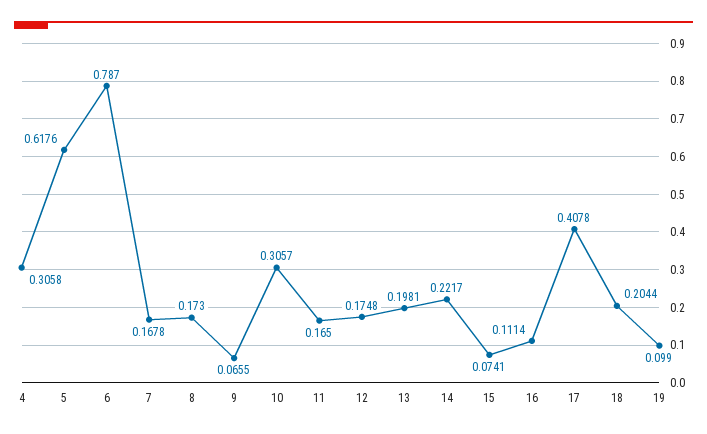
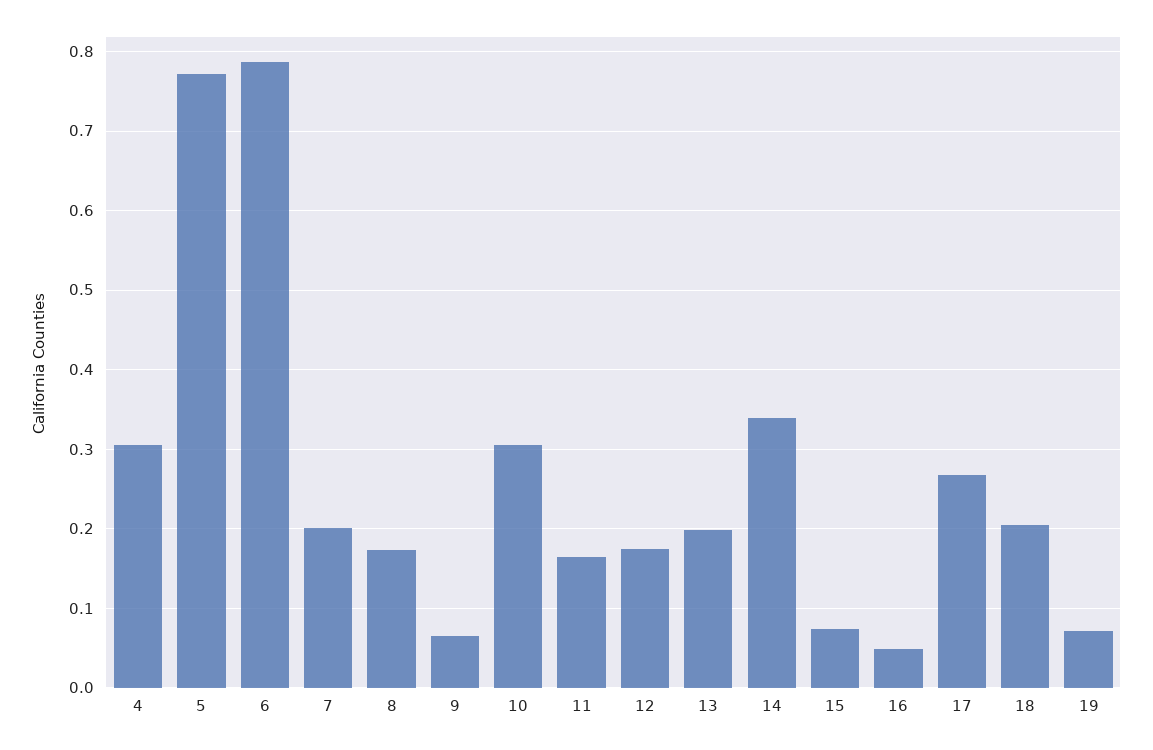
5: 0.6176 -> 0.77
7: 0.1678 -> 0.2
14: 0.2217 -> 0.34
16: 0.1114 -> 0.05
17: 0.4078 -> 0.27
19: 0.099 -> 0.07

